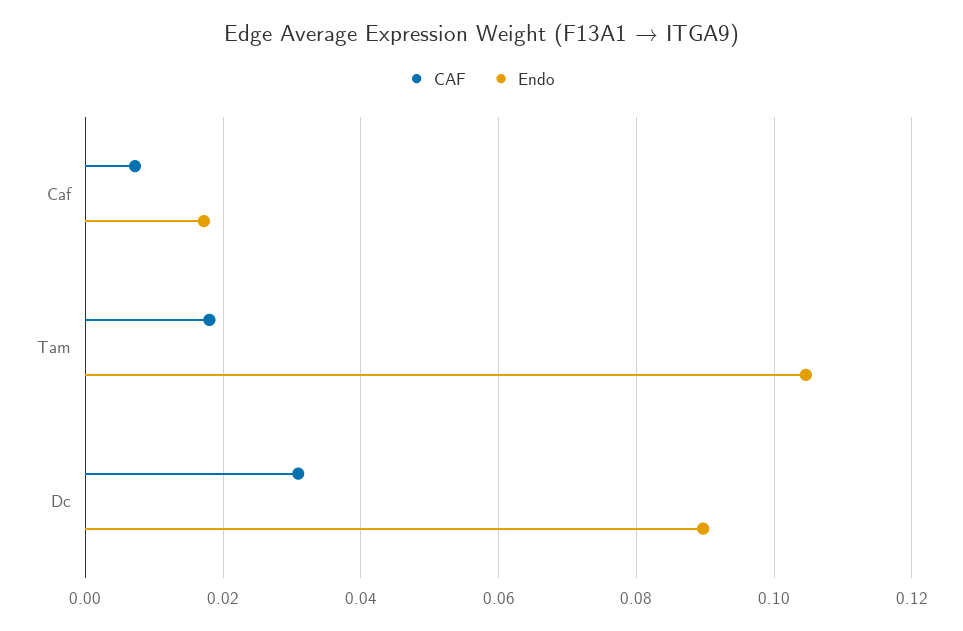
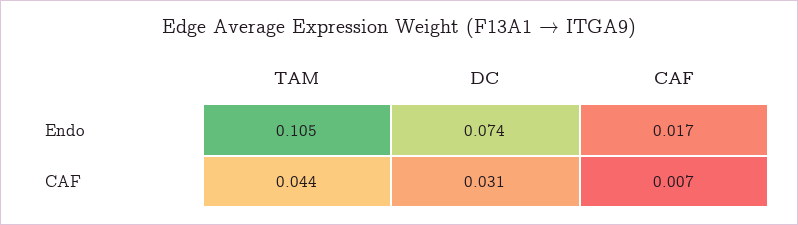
CAF, Tam: 0.018 -> 0.044
Endo, Dc: 0.09 -> 0.074

